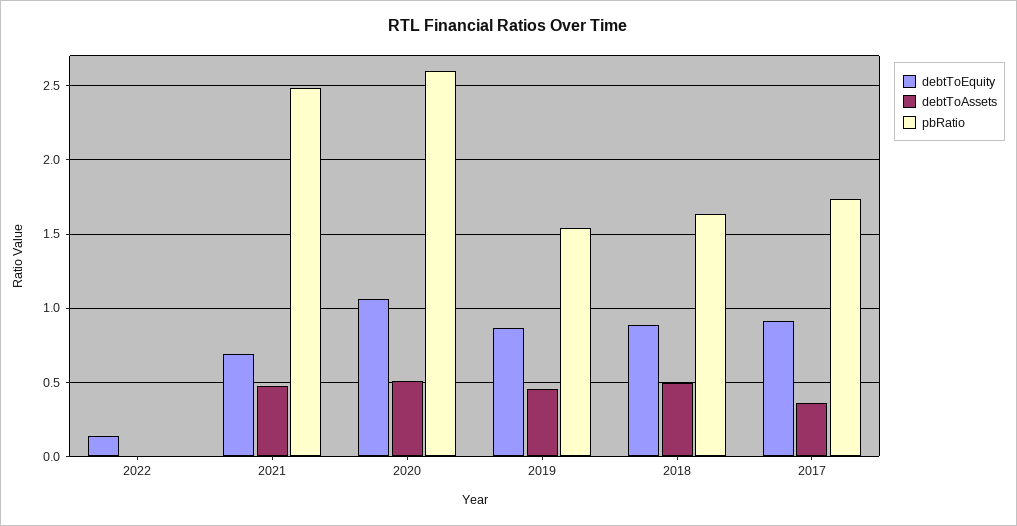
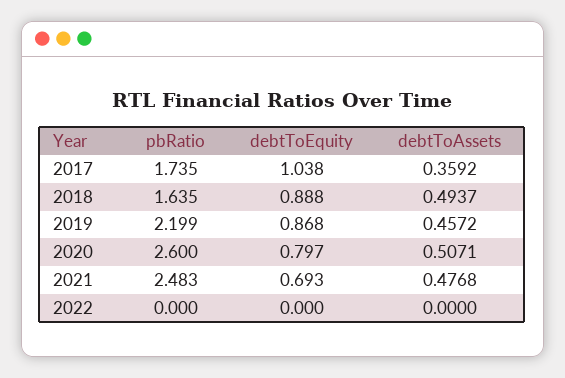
debtToEquity, 2022: 0.15 -> 0
debtToEquity, 2020: 1.05 -> 0.797
pbRatio, 2019: 1.55 -> 2.199
debtToEquity, 2017: 0.9 -> 1.038

